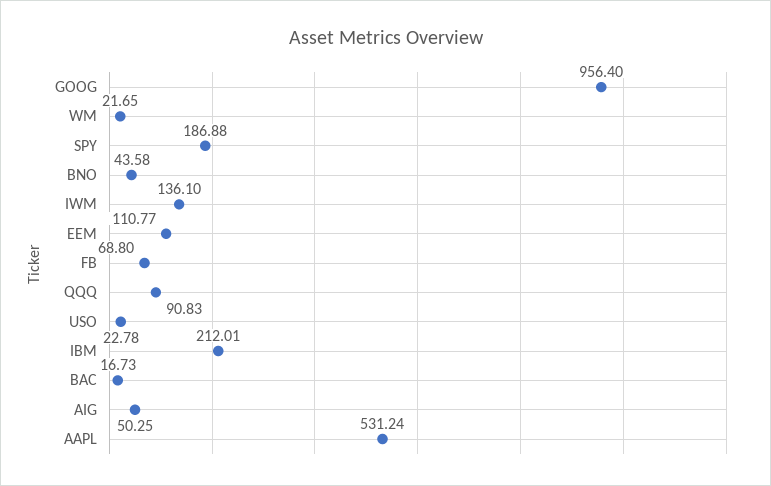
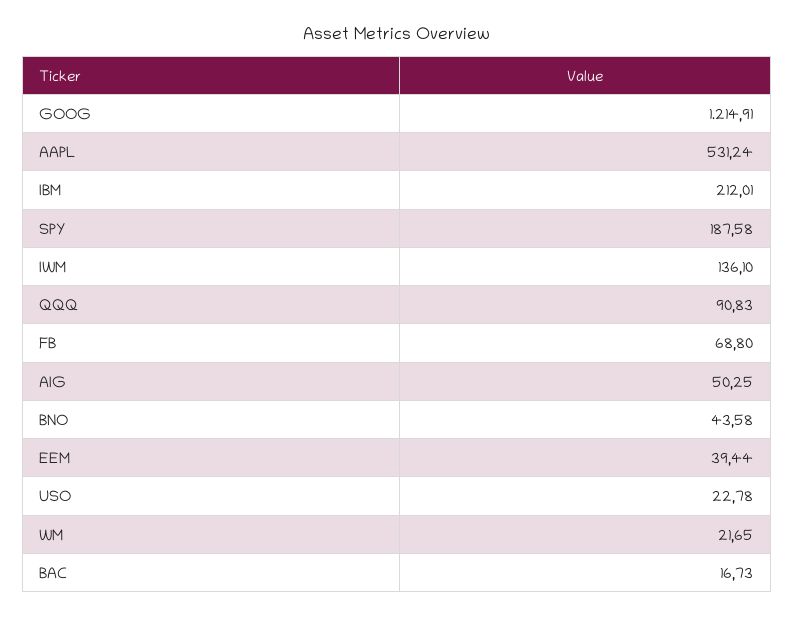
GOOG: 956.4 -> 1214.91
SPY: 186.88 -> 187.58
EEM: 110.77 -> 39.44

